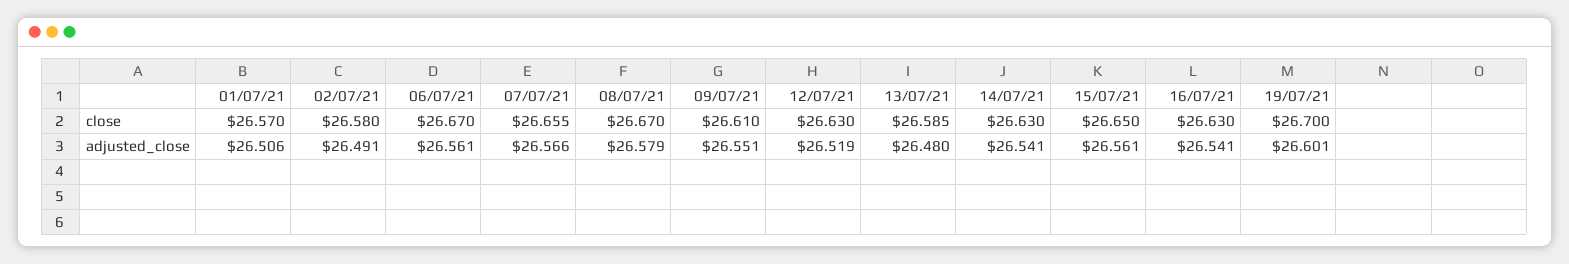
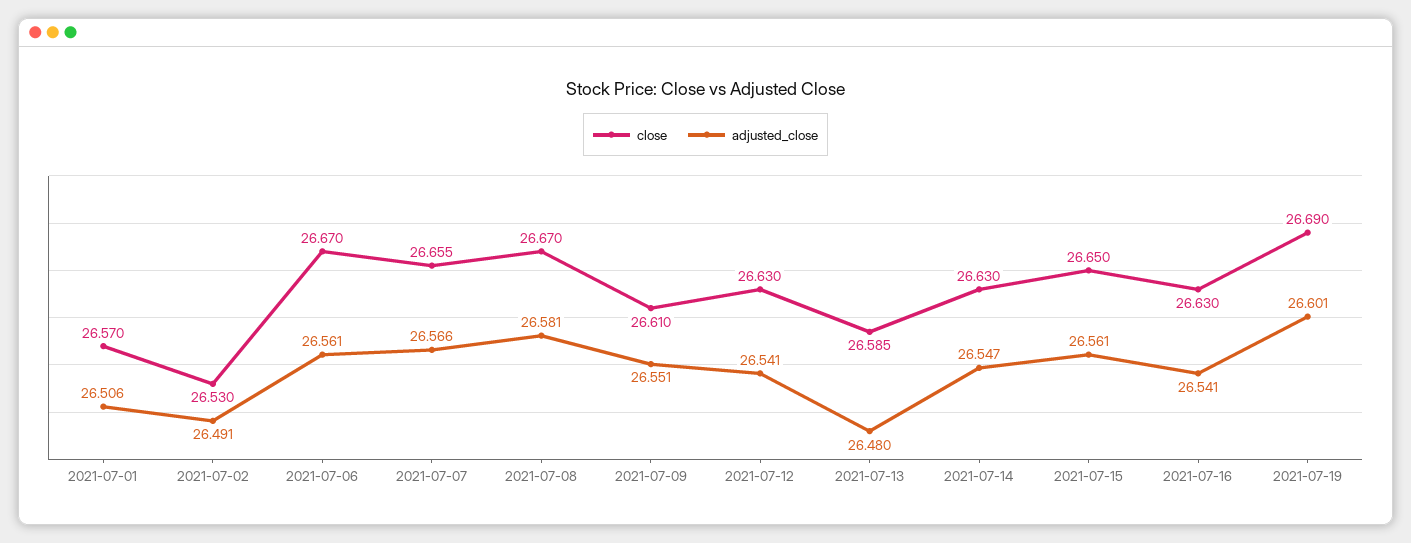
close, 02/07/21: 26.58 -> 26.53
close, 19/07/21: 26.7 -> 26.69
adjusted_close, 08/07/21: 26.579 -> 26.581
adjusted_close, 12/07/21: 26.519 -> 26.541
adjusted_close, 14/07/21: 26.541 -> 26.547

